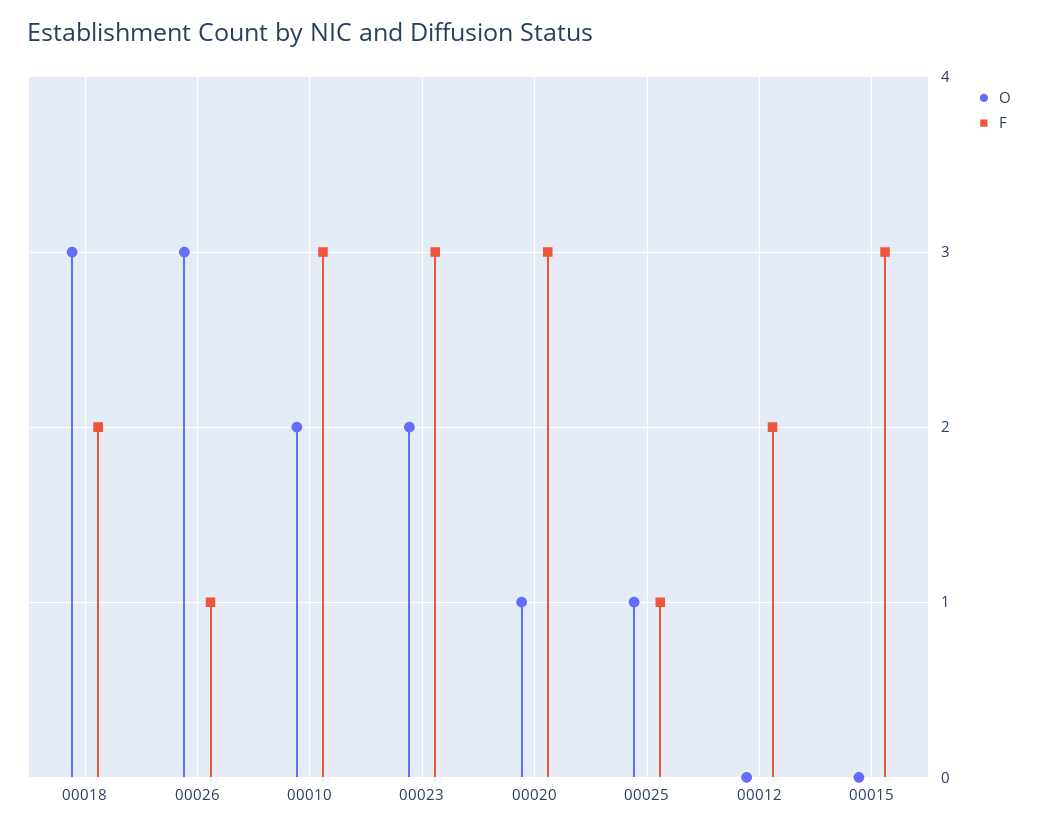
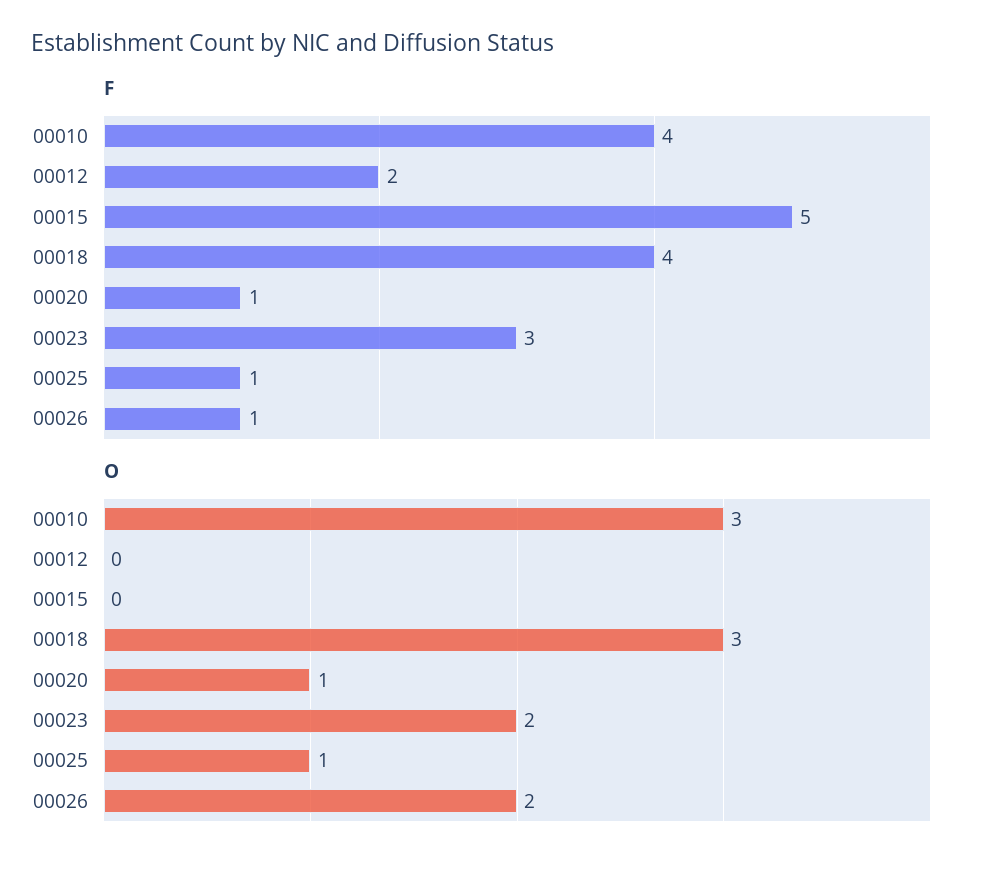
F, 00018: 2 -> 4
O, 00026: 3 -> 2
O, 00010: 2 -> 3
F, 00010: 3 -> 4
F, 00020: 3 -> 1
F, 00015: 3 -> 5

